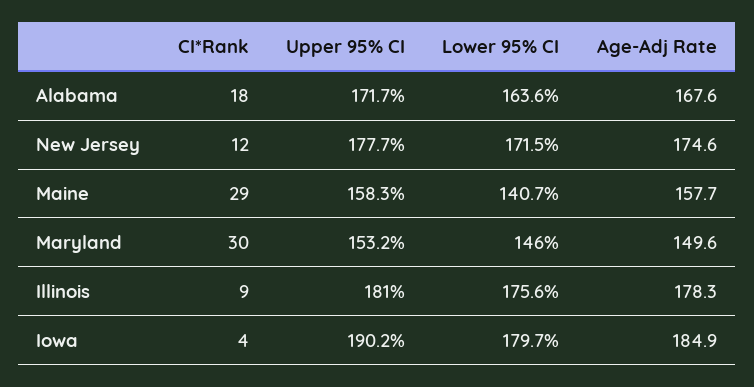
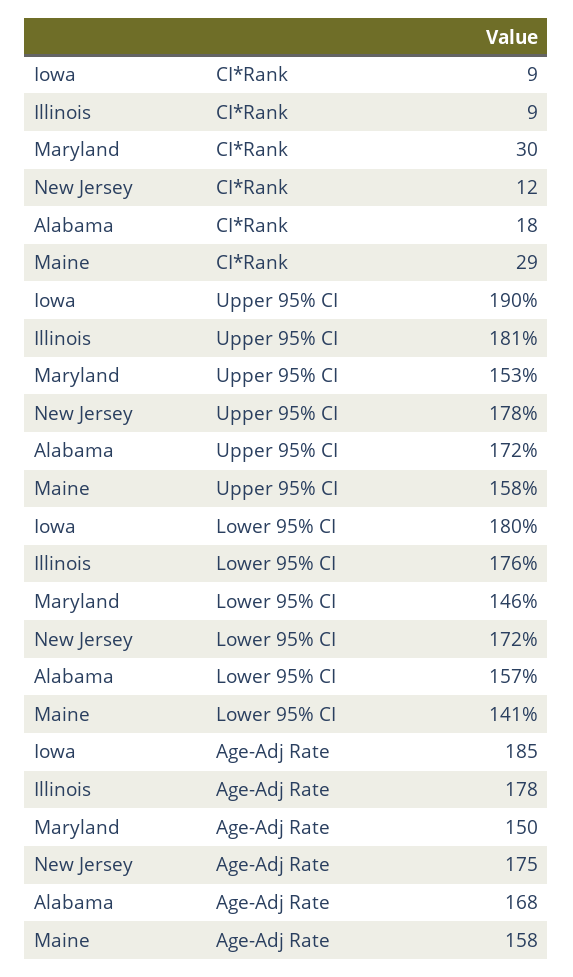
Lower 95% CI, Alabama: 163.6 -> 157
CI*Rank, Iowa: 4 -> 9

